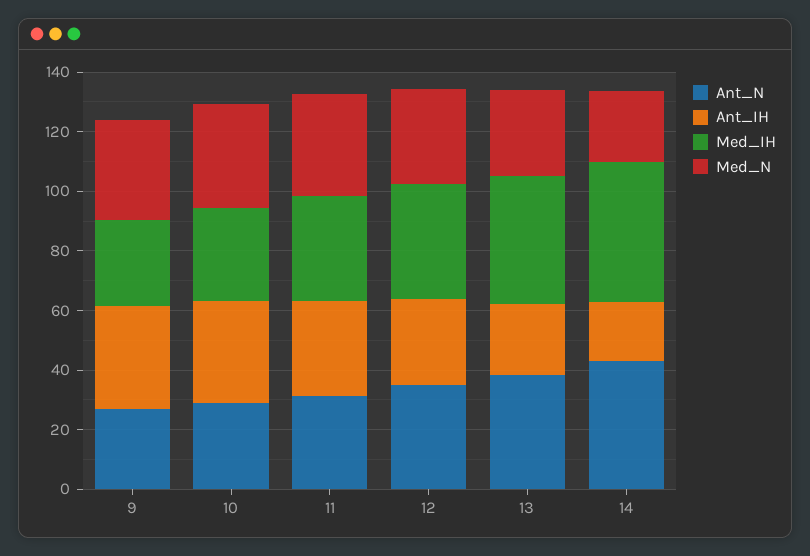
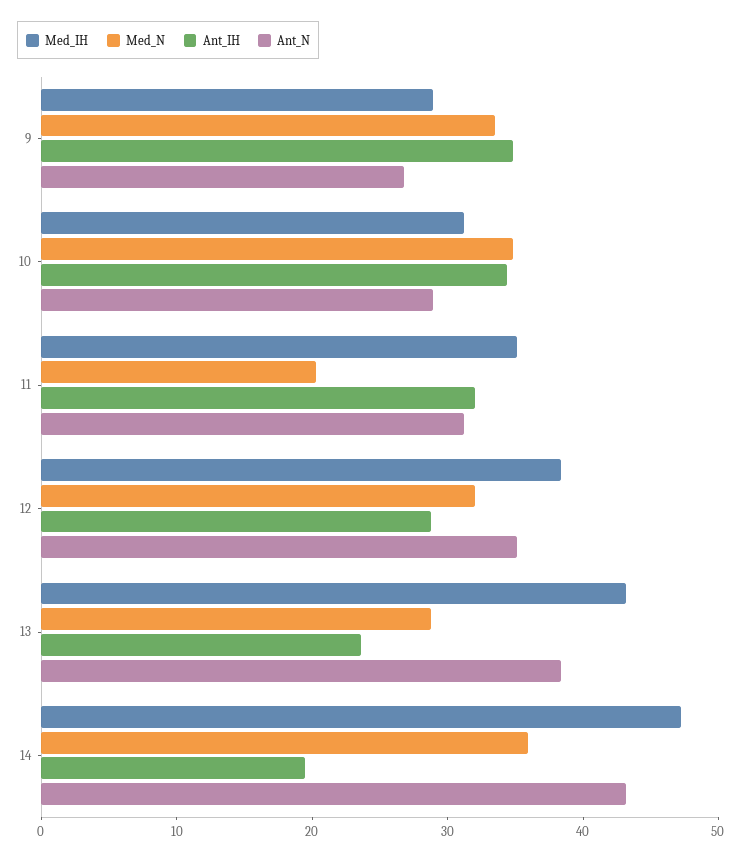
Med_N, 11: 35 -> 20
Med_N, 14: 25 -> 36

